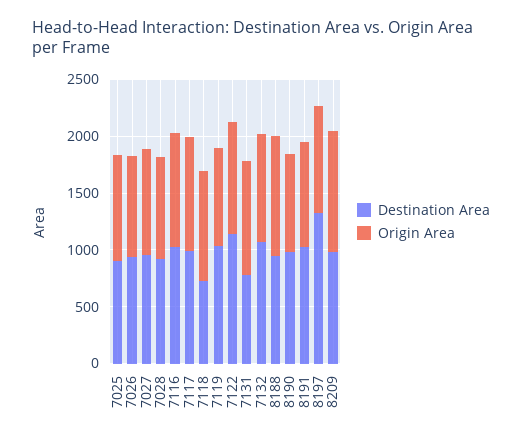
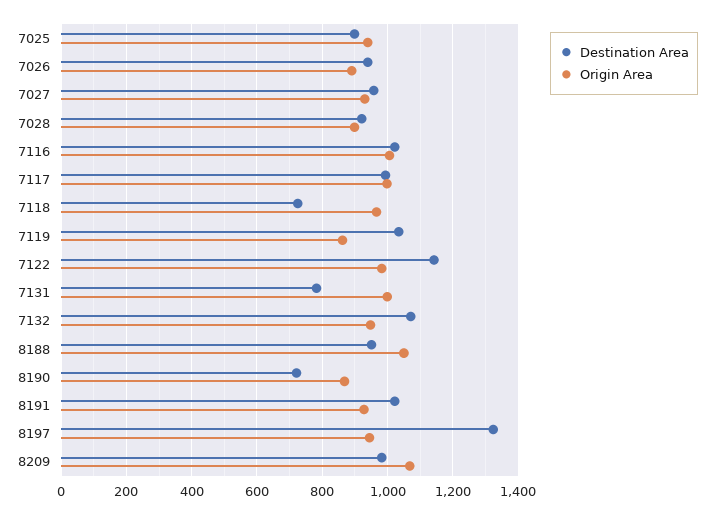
Destination Area, 8190: 1000 -> 720

